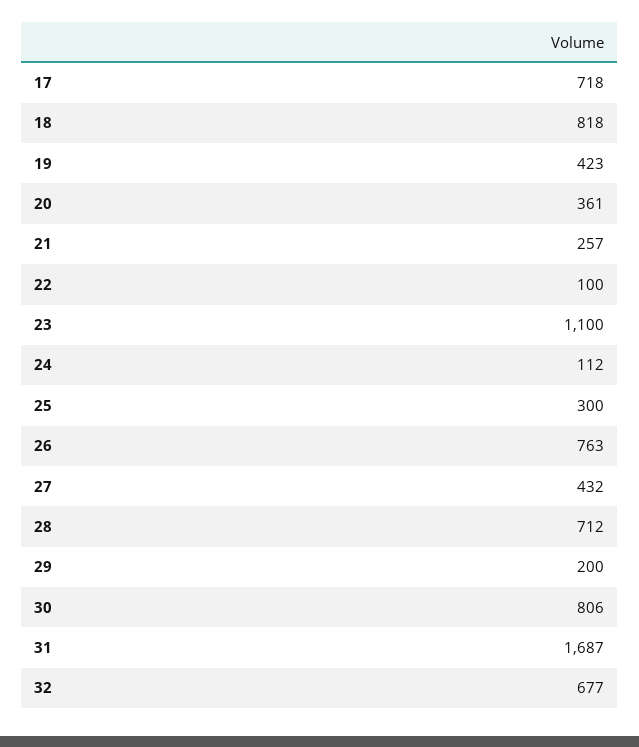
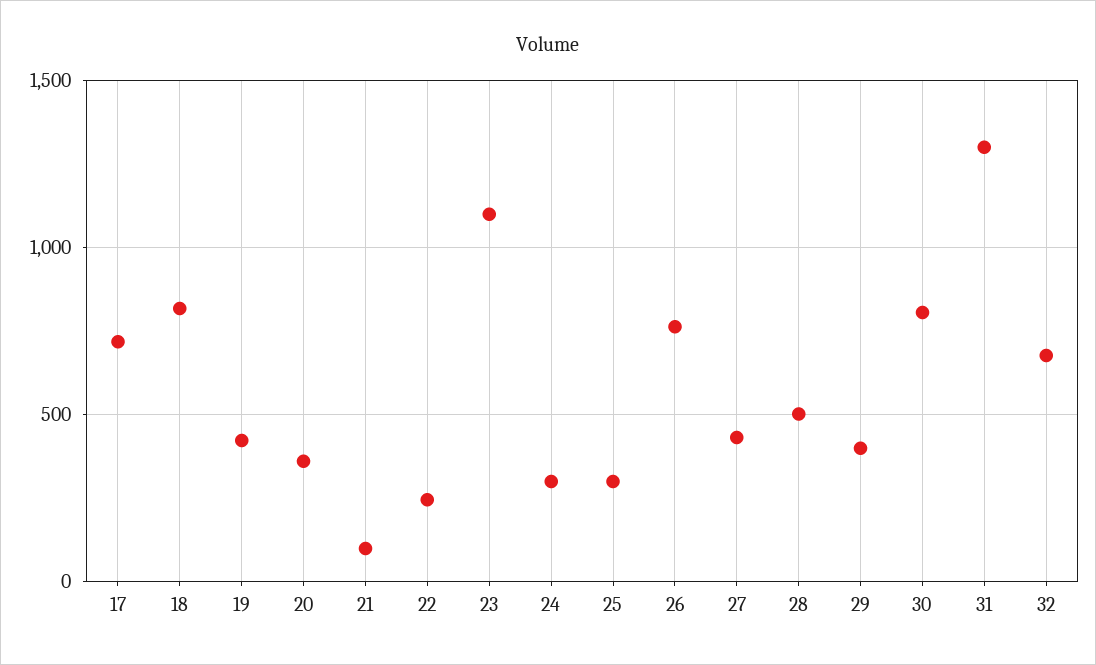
21: 257 -> 100
22: 100 -> 250
24: 112 -> 300
28: 712 -> 500
29: 200 -> 400
31: 1687 -> 1300

